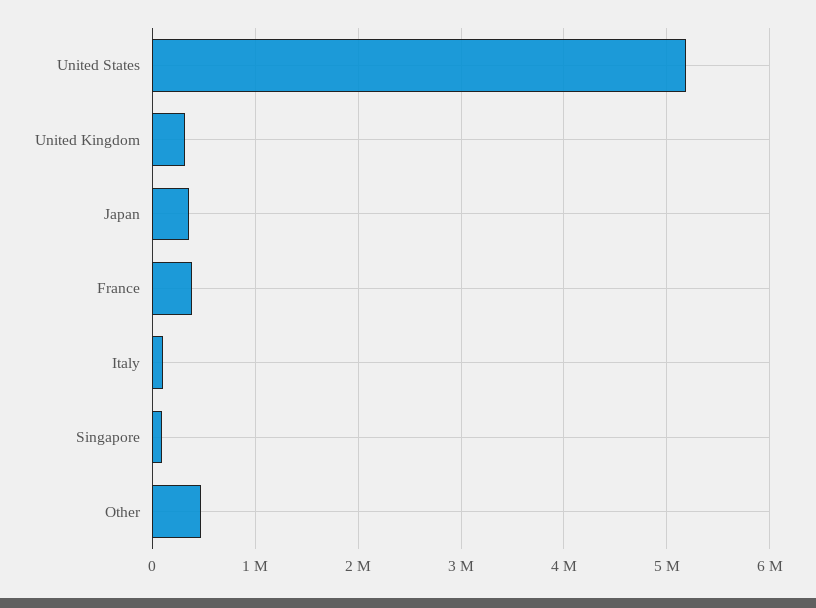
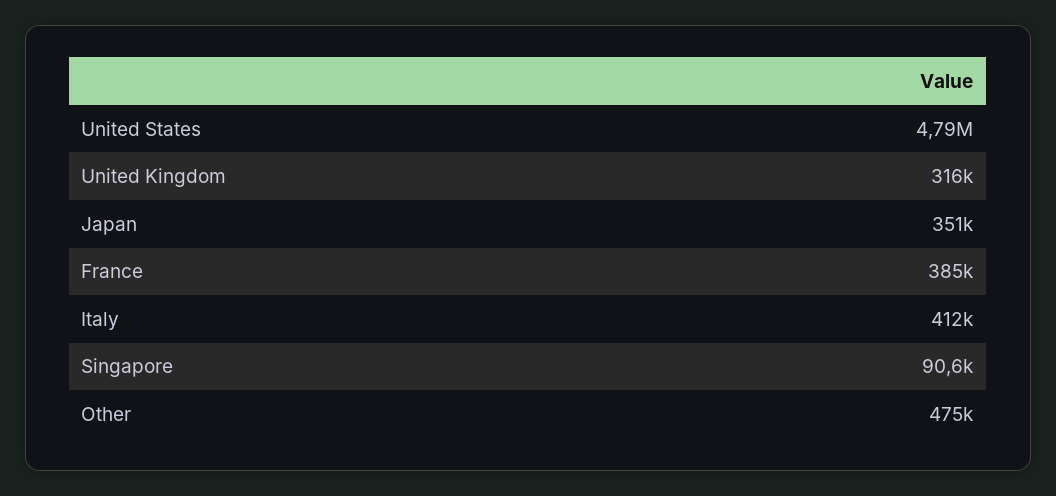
United States: 5200000 -> 4790000
Italy: 100000 -> 412000

